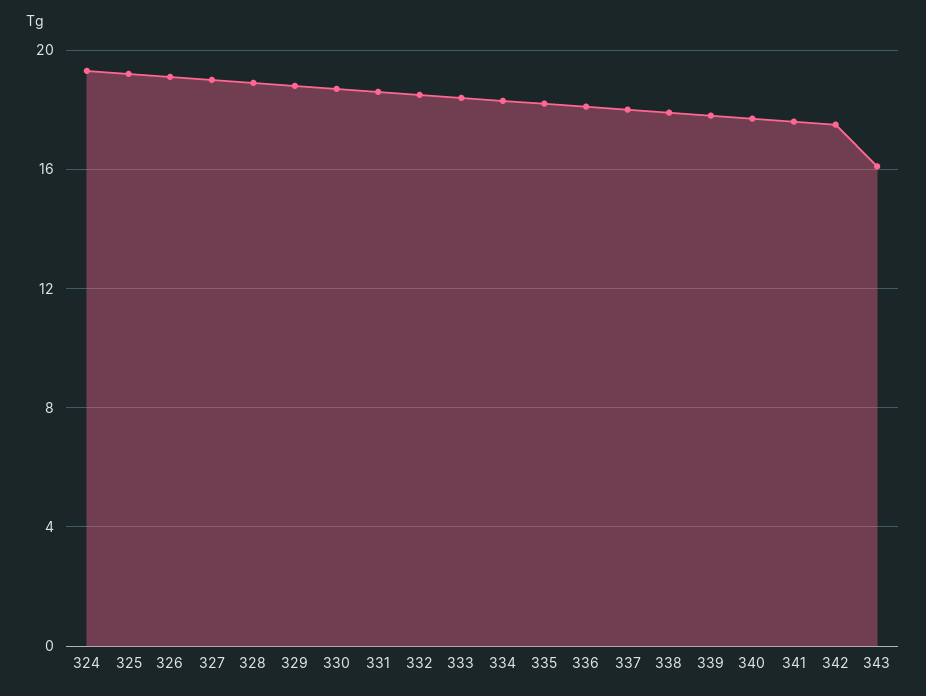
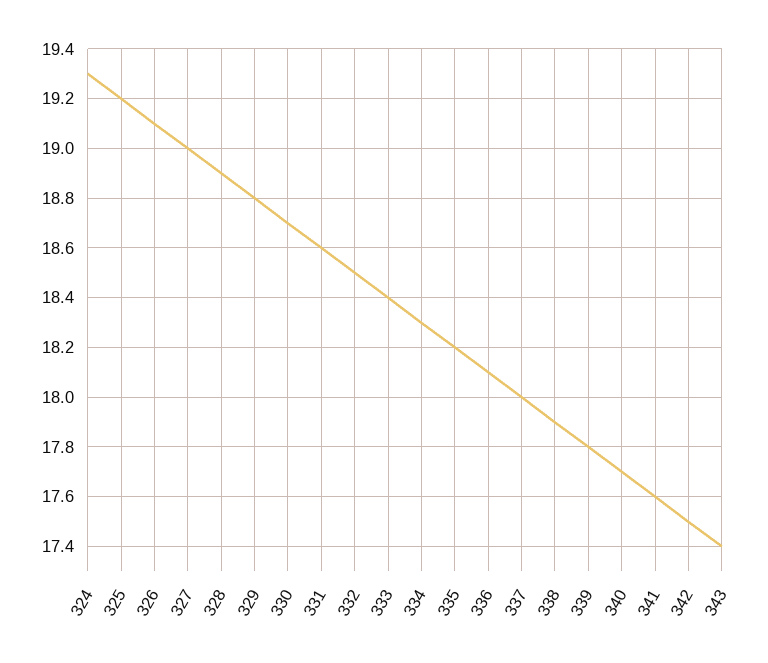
343: 16 -> 17.4

